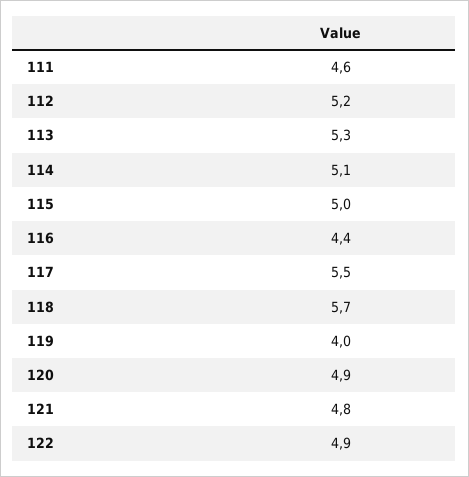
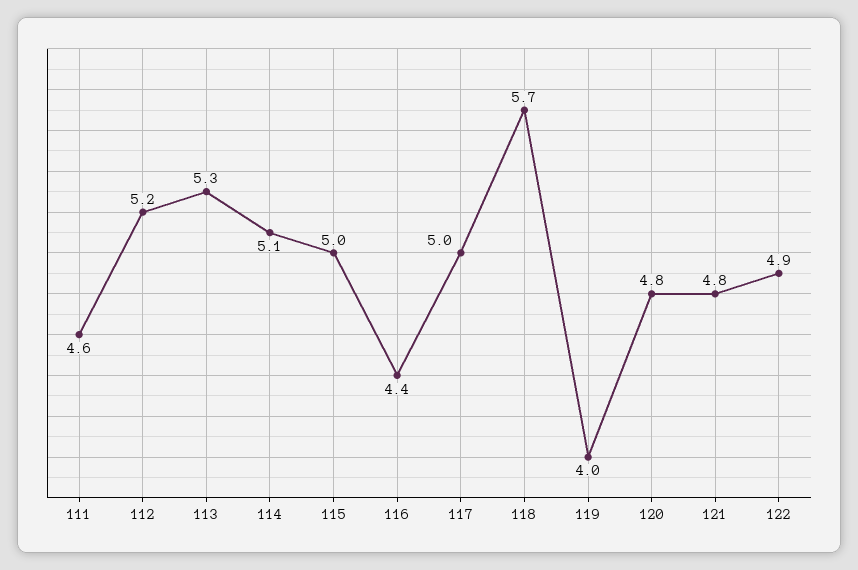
117: 5.5 -> 5
120: 4.9 -> 4.8

